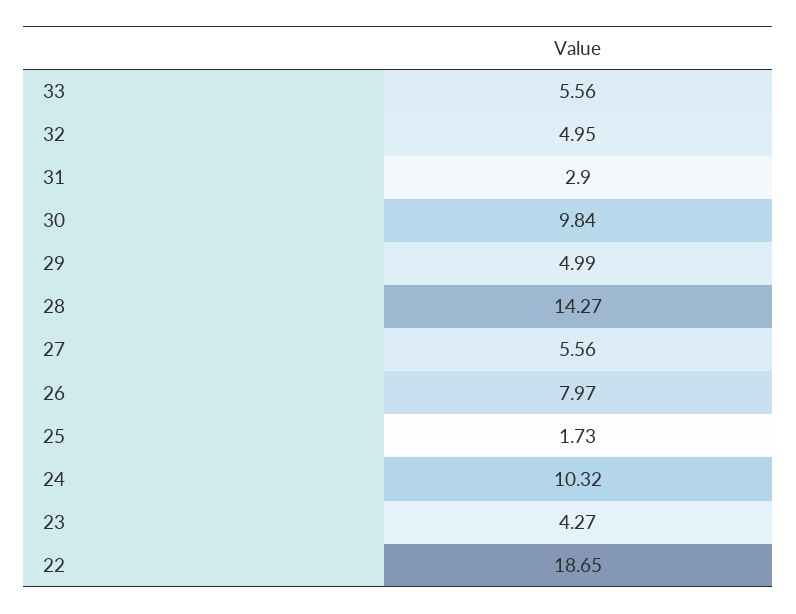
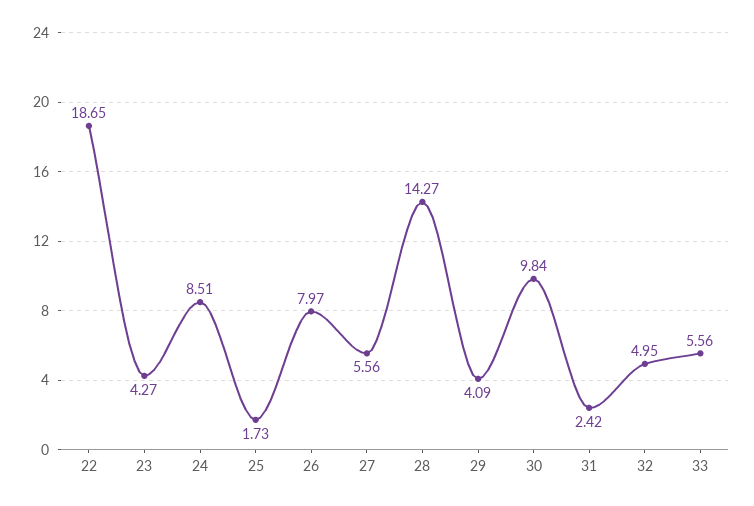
31: 2.9 -> 2.42
29: 4.99 -> 4.09
24: 10.32 -> 8.51

